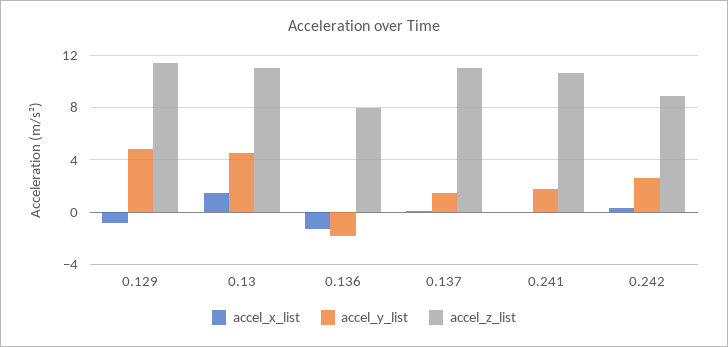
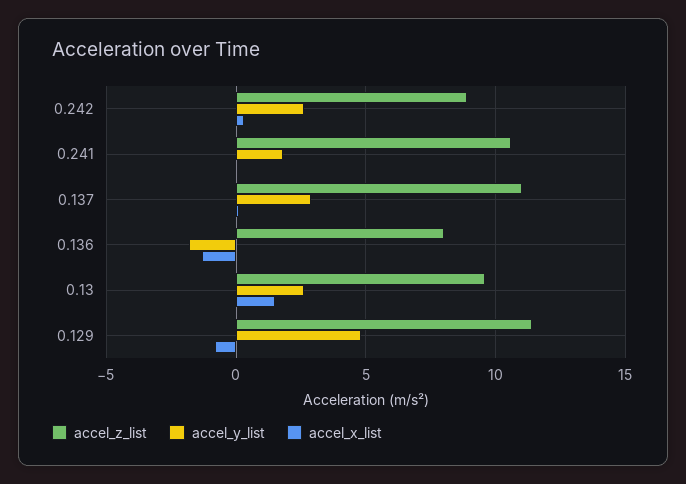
accel_y_list, 0.13: 4.5 -> 2.5
accel_z_list, 0.13: 11 -> 9.5
accel_y_list, 0.137: 1.5 -> 3

